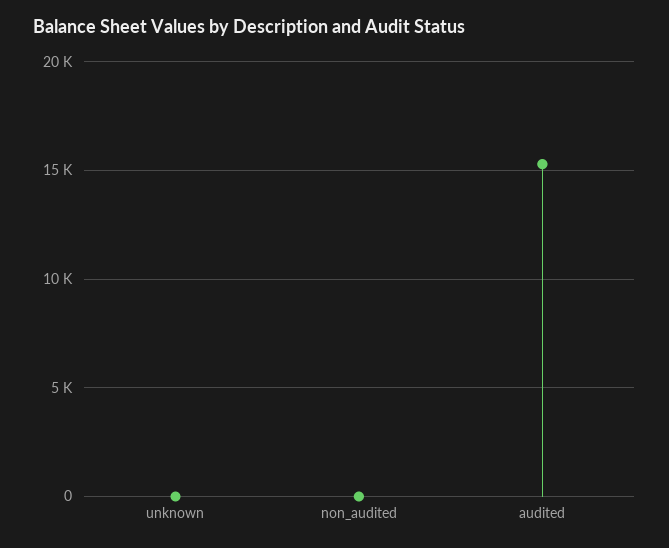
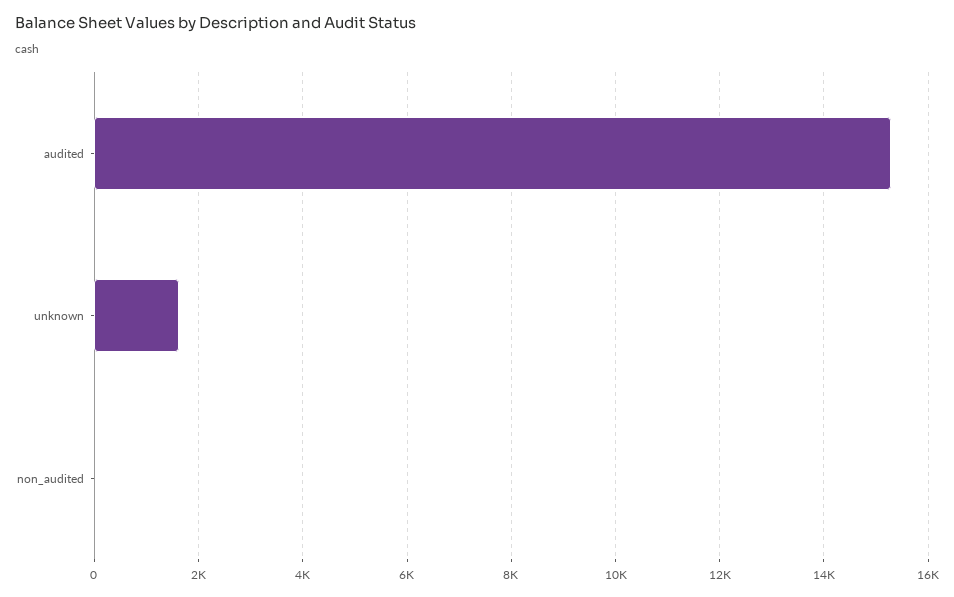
unknown: 0 -> 1600

